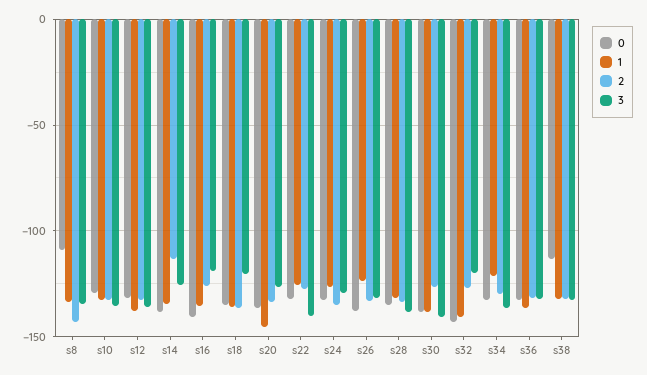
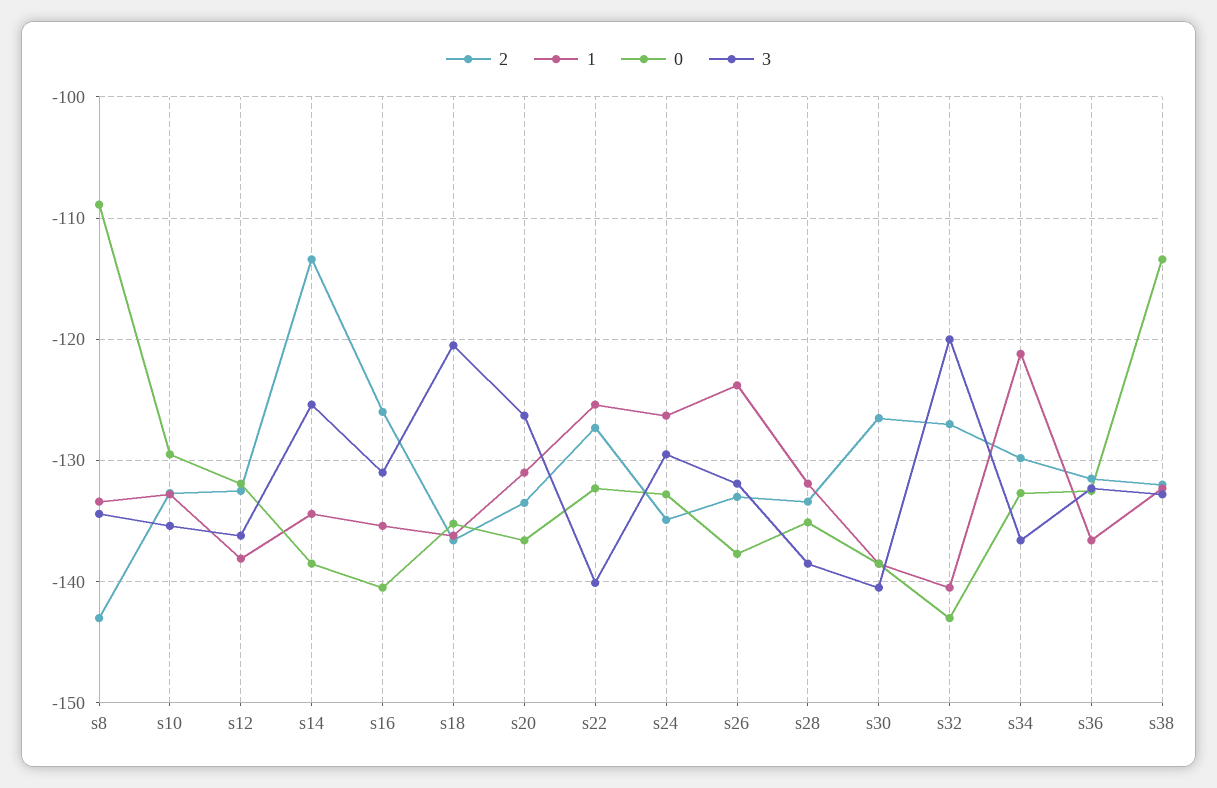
3, s16: -120 -> -131
1, s20: -145 -> -131

